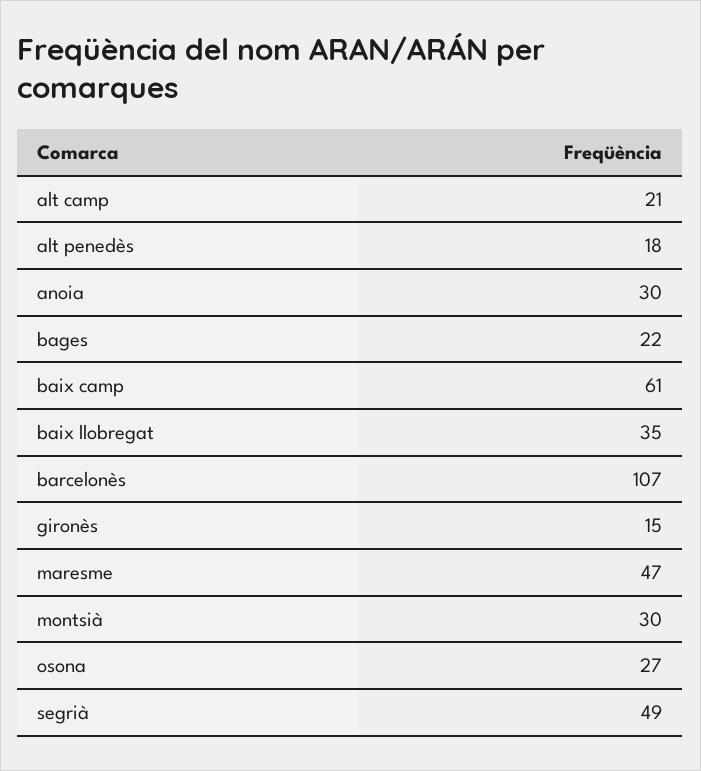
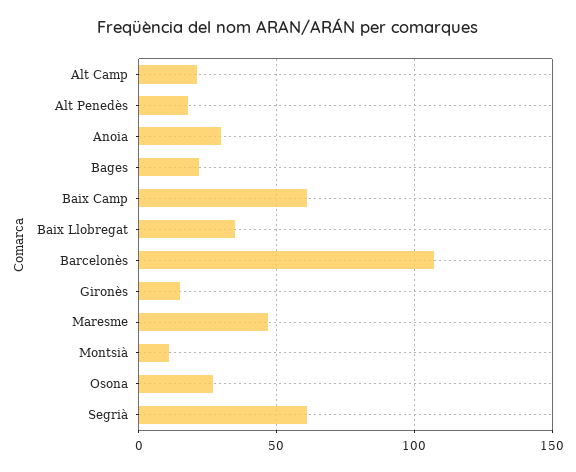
montsià: 30 -> 10
segrià: 49 -> 60

